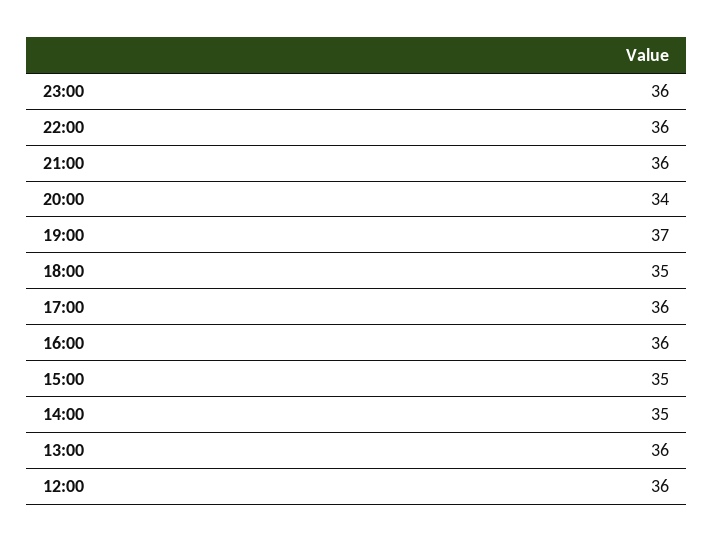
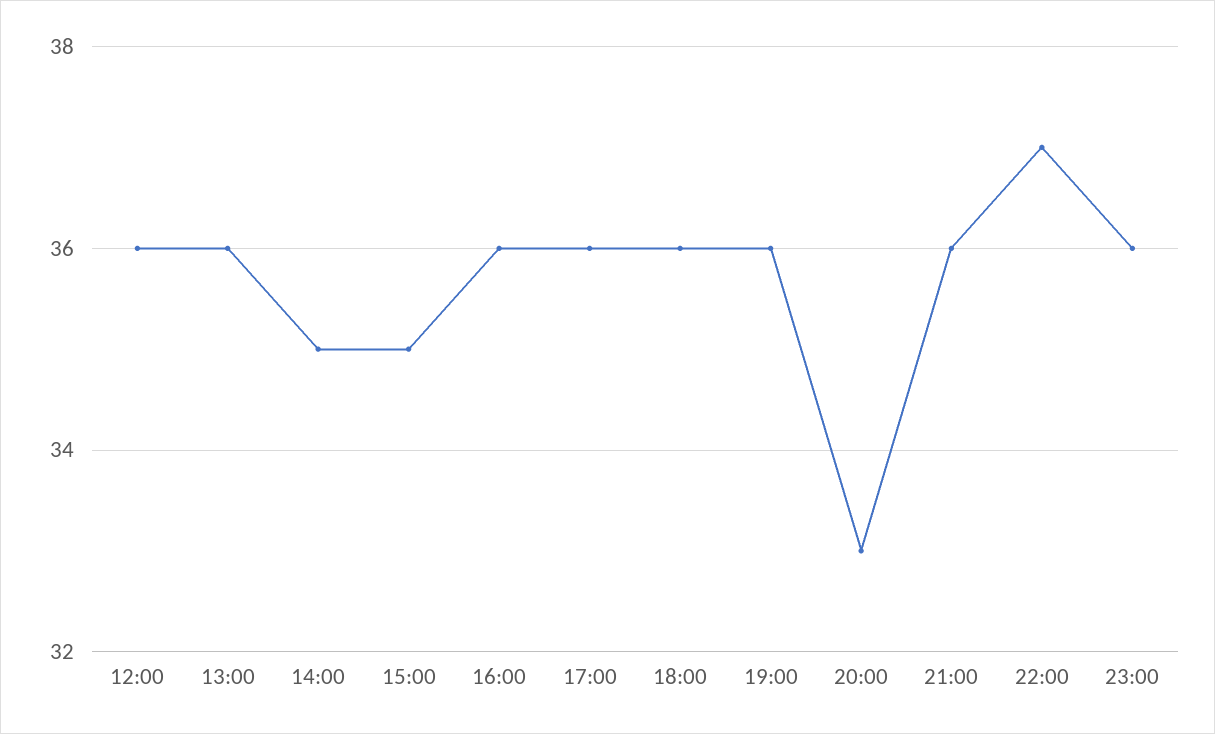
22:00: 36 -> 37
20:00: 34 -> 33
19:00: 37 -> 36
18:00: 35 -> 36

